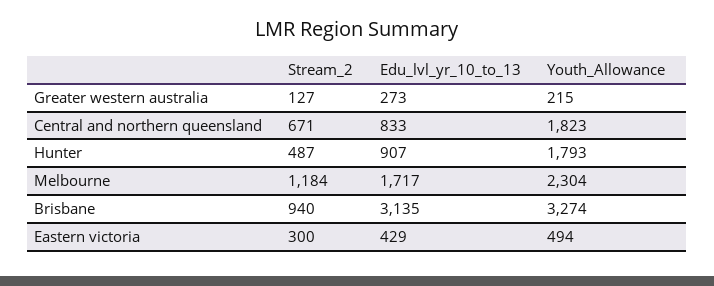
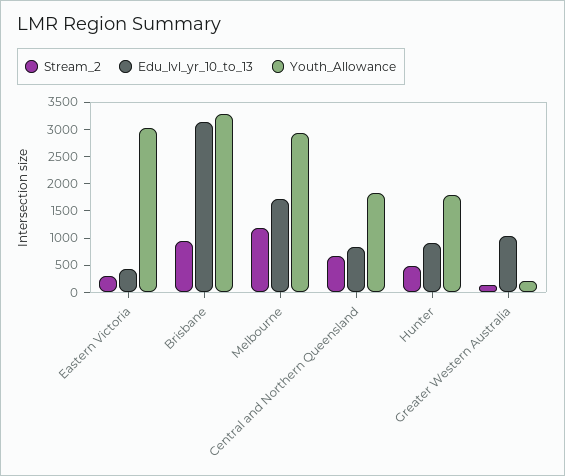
Edu_lvl_yr_10_to_13, Greater western australia: 273 -> 1000
Youth_Allowance, Melbourne: 2304 -> 3000
Youth_Allowance, Eastern victoria: 494 -> 3000

